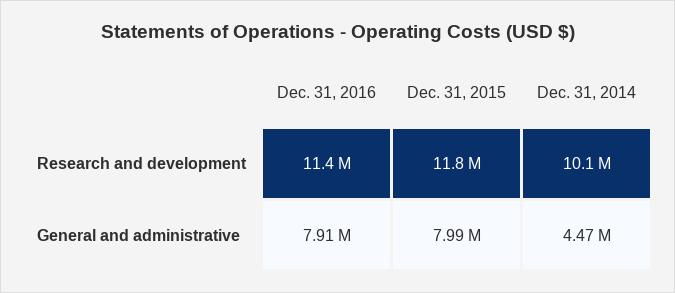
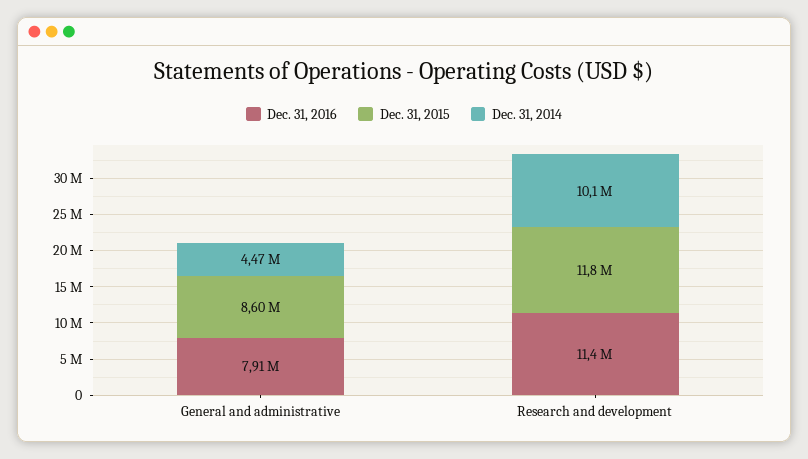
Dec. 31, 2015, General and administrative: 7990000 -> 8600000

